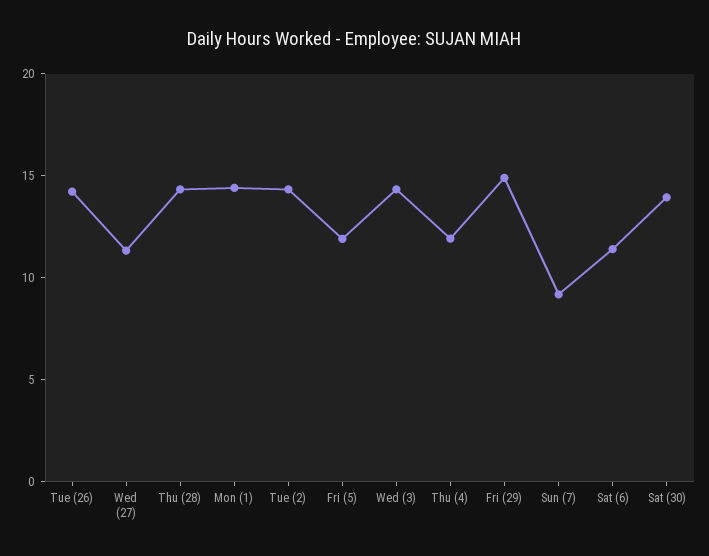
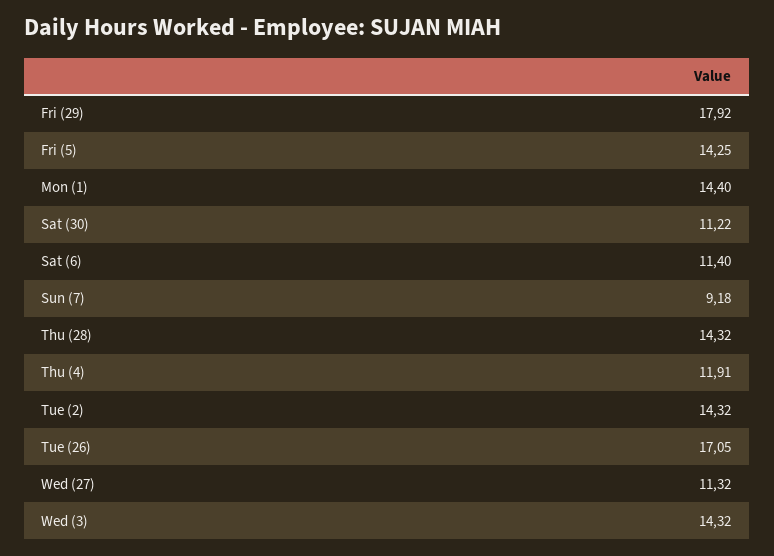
Tue (26): 14 -> 17.05
Fri (5): 12 -> 14.25
Fri (29): 15 -> 17.92
Sat (30): 14 -> 11.22

